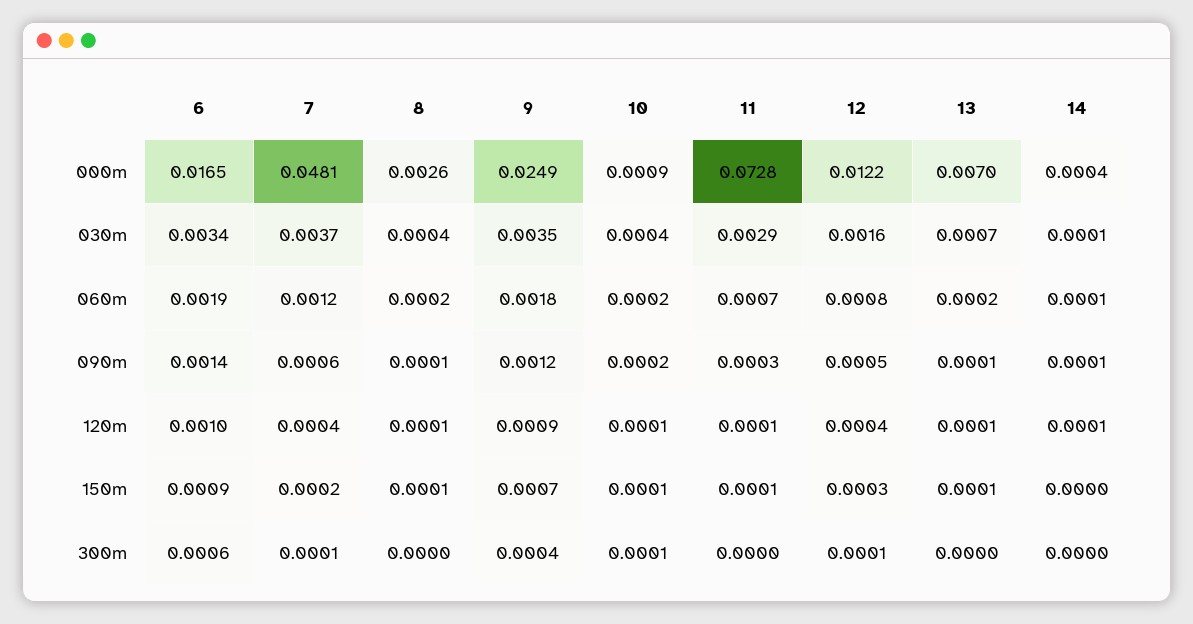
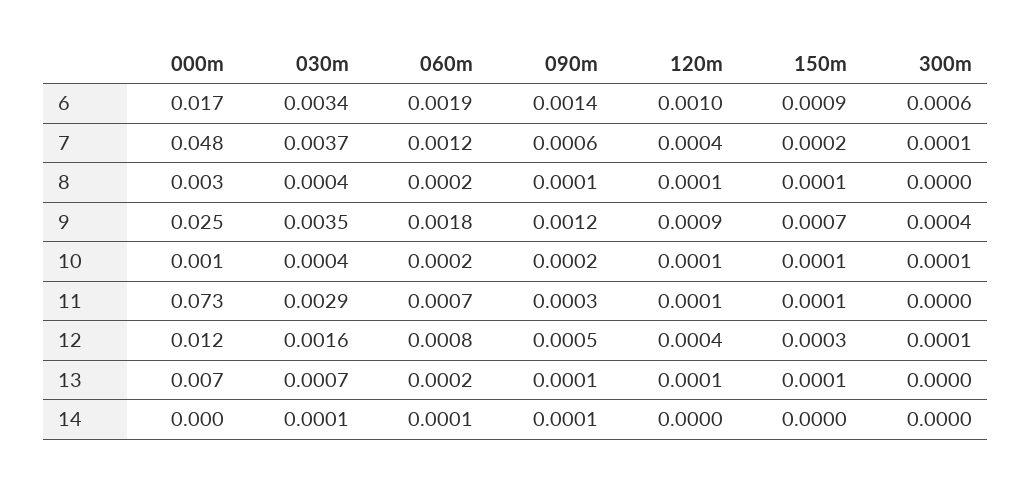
14, 120m: 0.0001 -> 0

